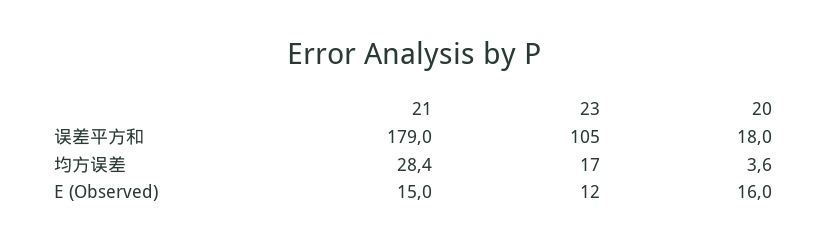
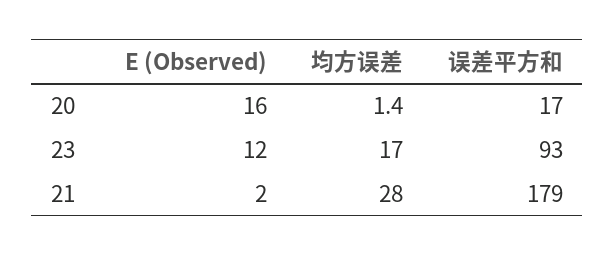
23, 误差平方和: 105 -> 93
20, 误差平方和: 18 -> 17
20, 均方误差: 3.6 -> 1.4
21, E (Observed): 15 -> 2

